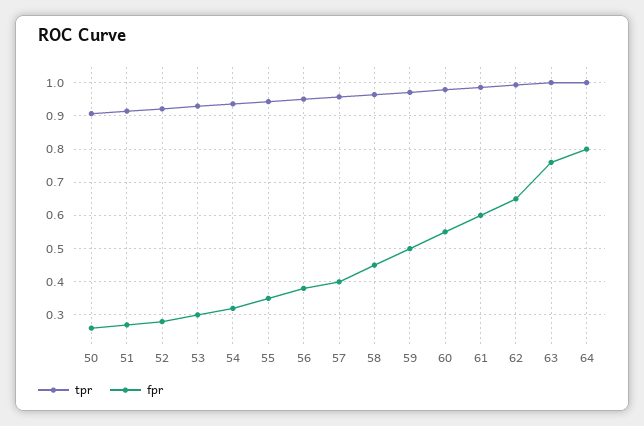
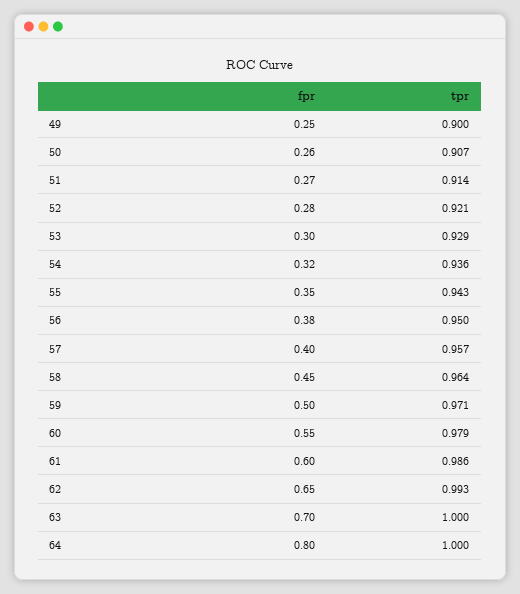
fpr, 63: 0.76 -> 0.7
fpr, 49: none -> 0.25
tpr, 49: none -> 0.9

